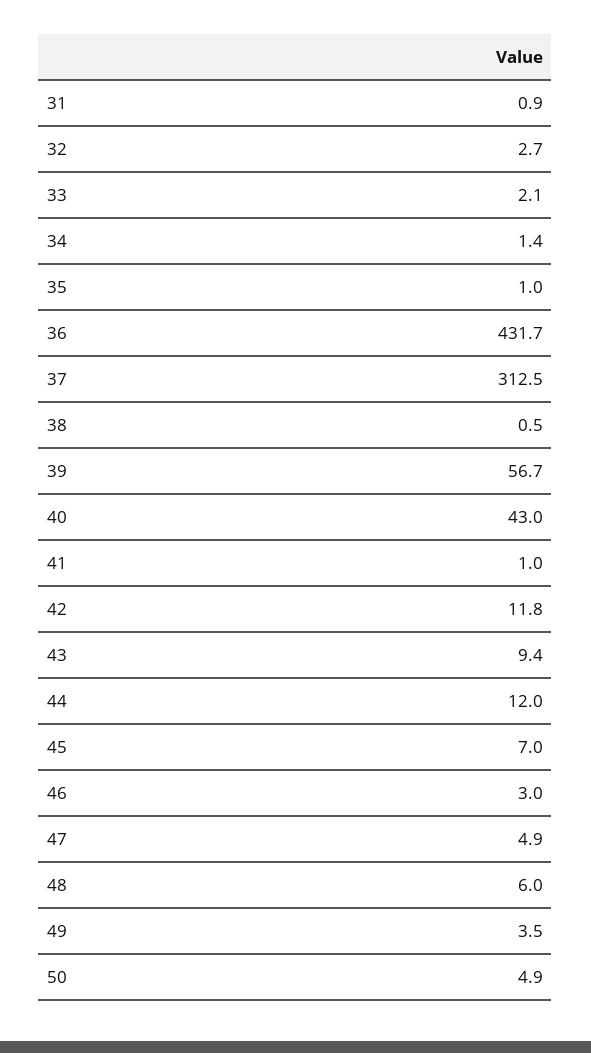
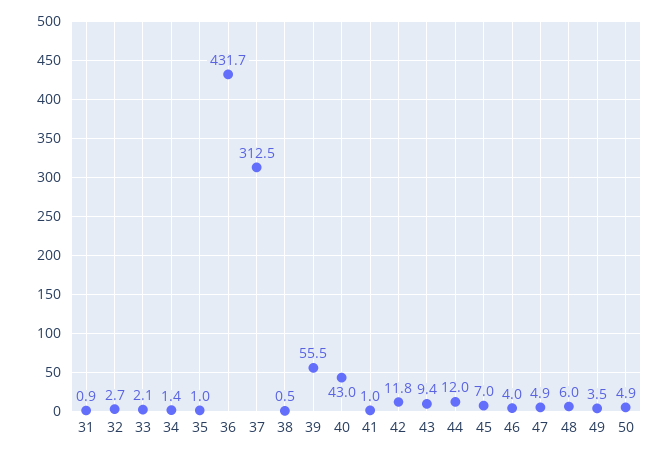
39: 56.7 -> 55.5
46: 3 -> 4

